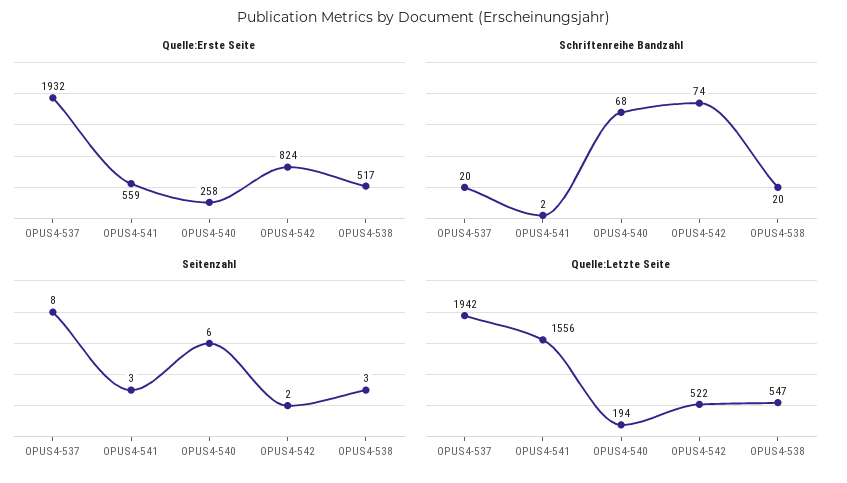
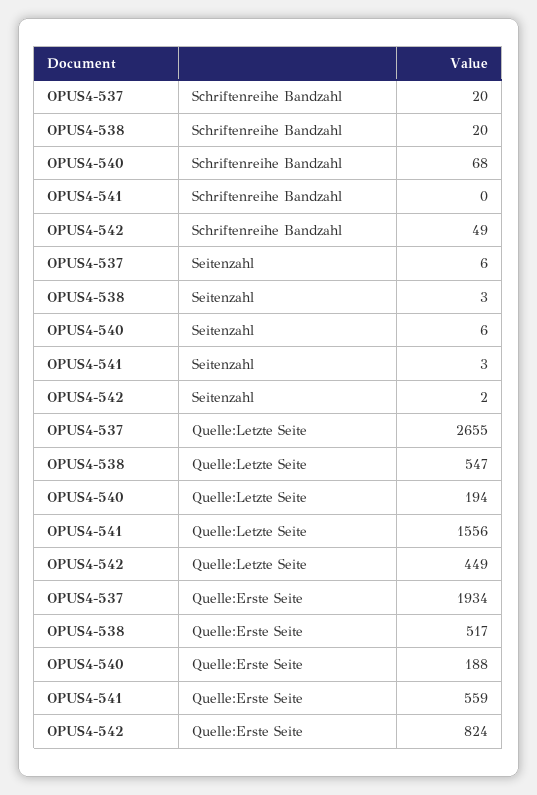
Quelle:Erste Seite, OPUS4-537: 1932 -> 1934
Quelle:Erste Seite, OPUS4-540: 258 -> 188
Schriftenreihe Bandzahl, OPUS4-541: 2 -> 0
Schriftenreihe Bandzahl, OPUS4-542: 74 -> 49
Seitenzahl, OPUS4-537: 8 -> 6
Quelle:Letzte Seite, OPUS4-537: 1942 -> 2655
Quelle:Letzte Seite, OPUS4-542: 522 -> 449

